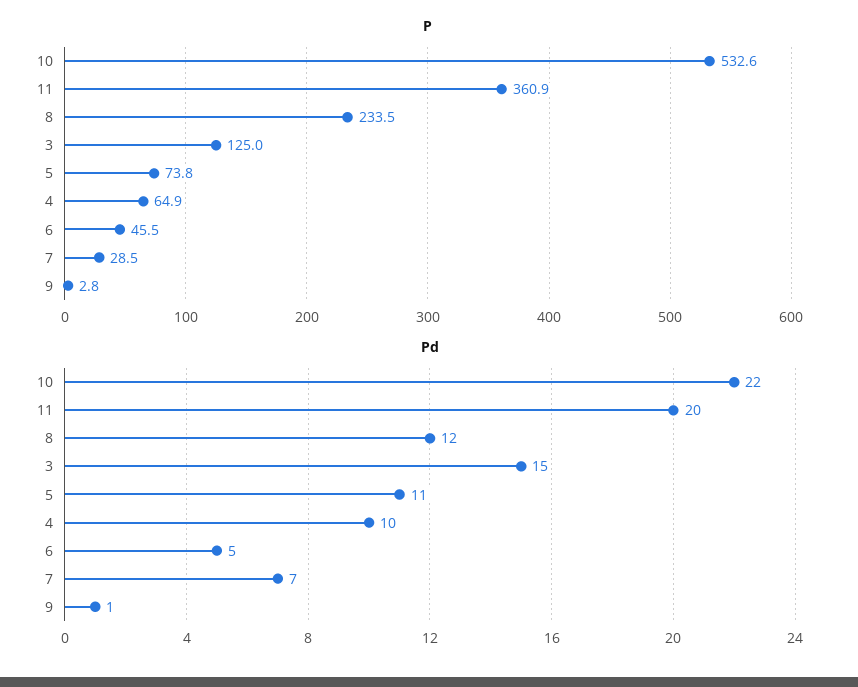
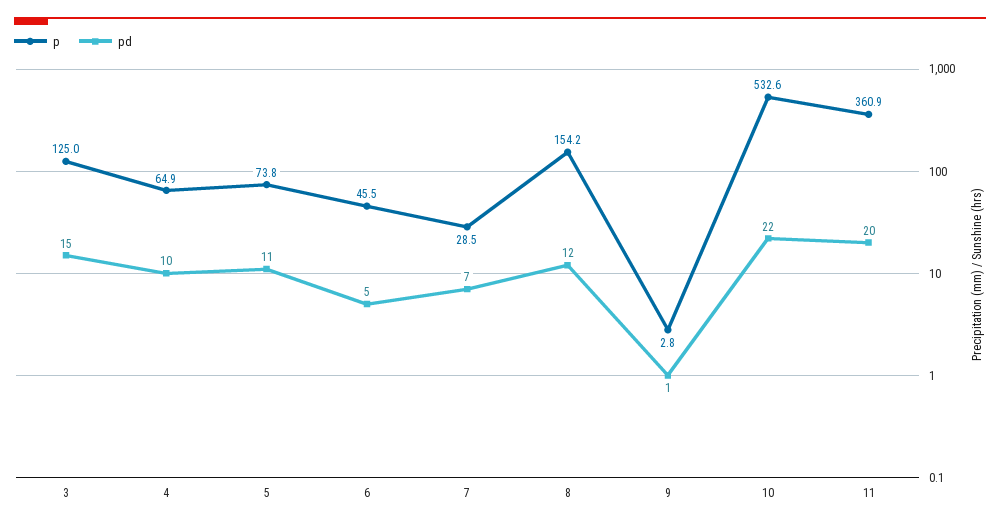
P, 8: 233.5 -> 154.2

